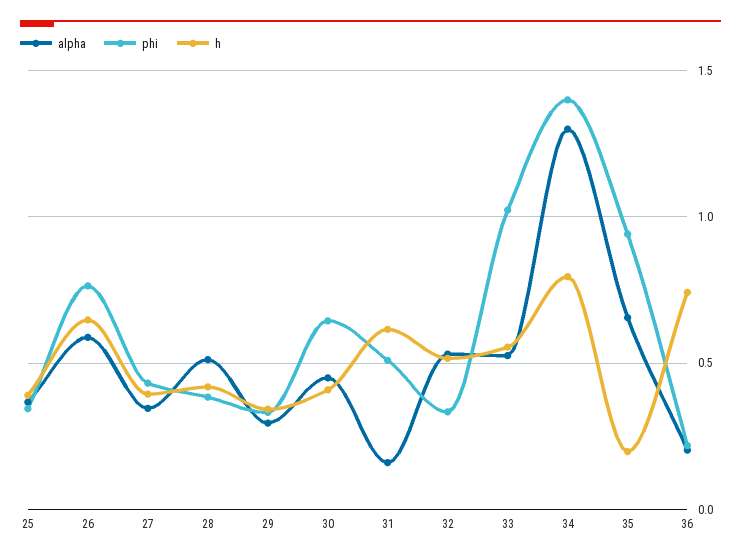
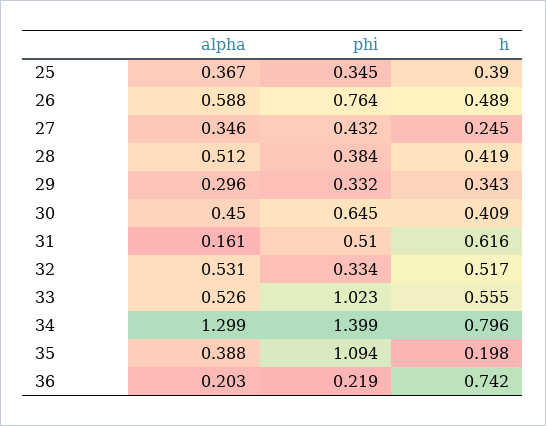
h, 26: 0.65 -> 0.489
h, 27: 0.4 -> 0.245
alpha, 35: 0.65 -> 0.388
phi, 35: 0.95 -> 1.094

